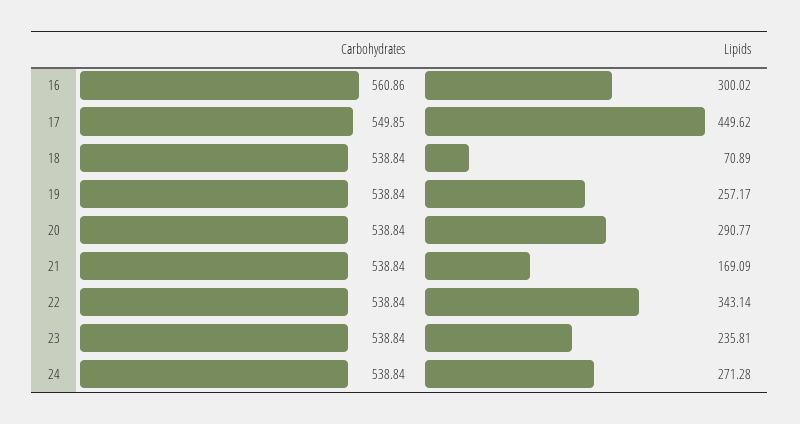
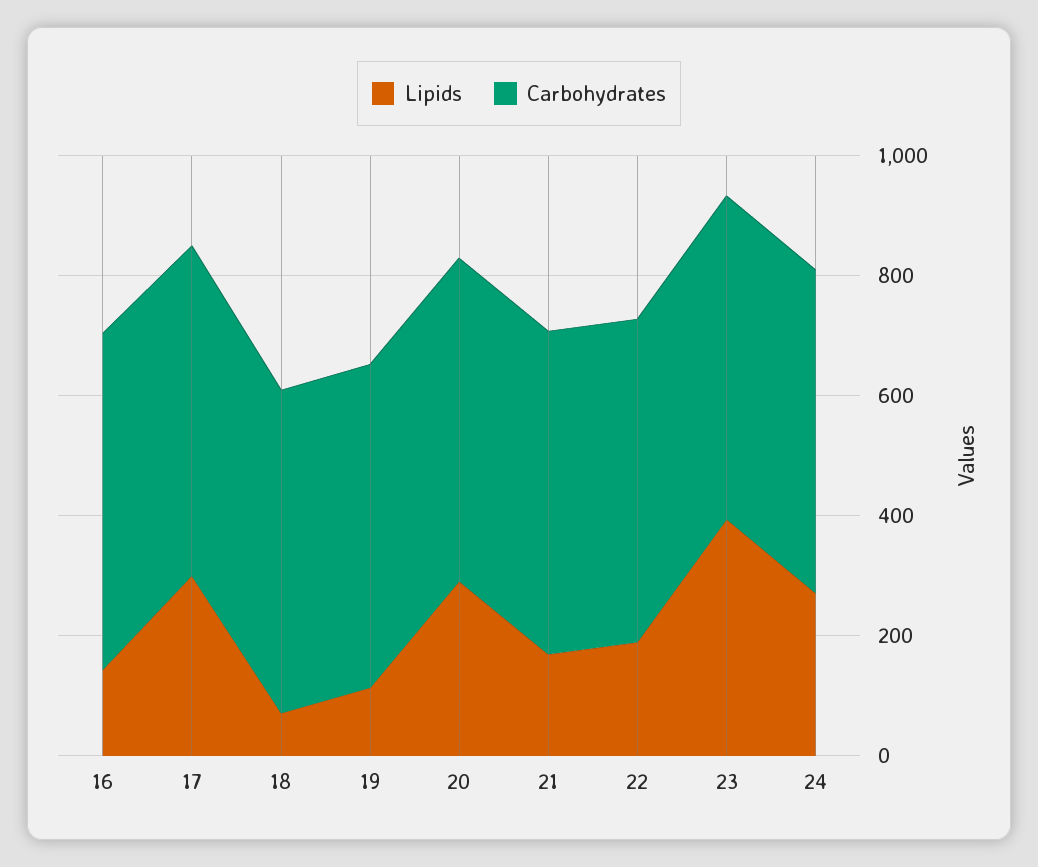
Lipids, 16: 300.02 -> 150
Lipids, 17: 449.62 -> 300
Lipids, 19: 257.17 -> 100
Lipids, 22: 343.14 -> 200
Lipids, 23: 235.81 -> 400

